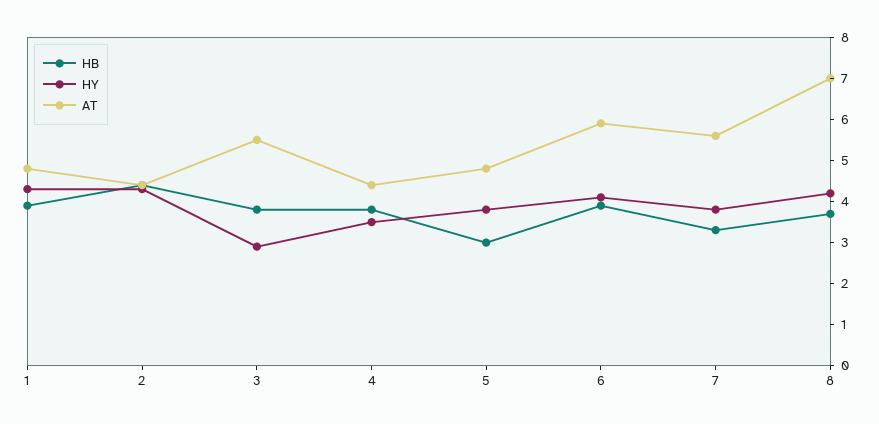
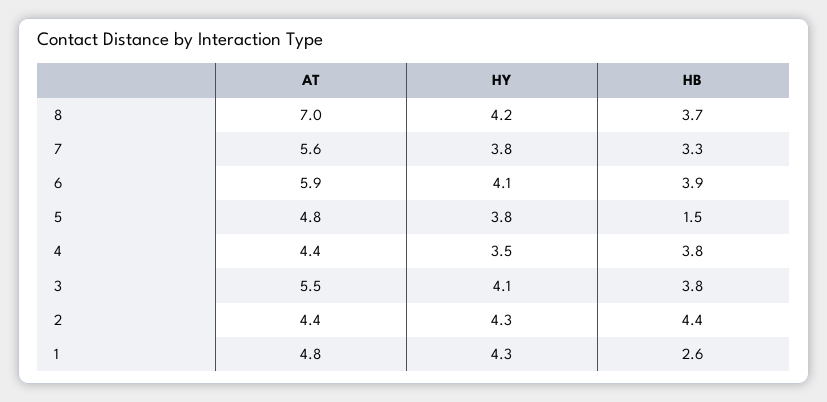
HB, 1: 4 -> 2.6
HY, 3: 3 -> 4.1
HB, 5: 3 -> 1.5

